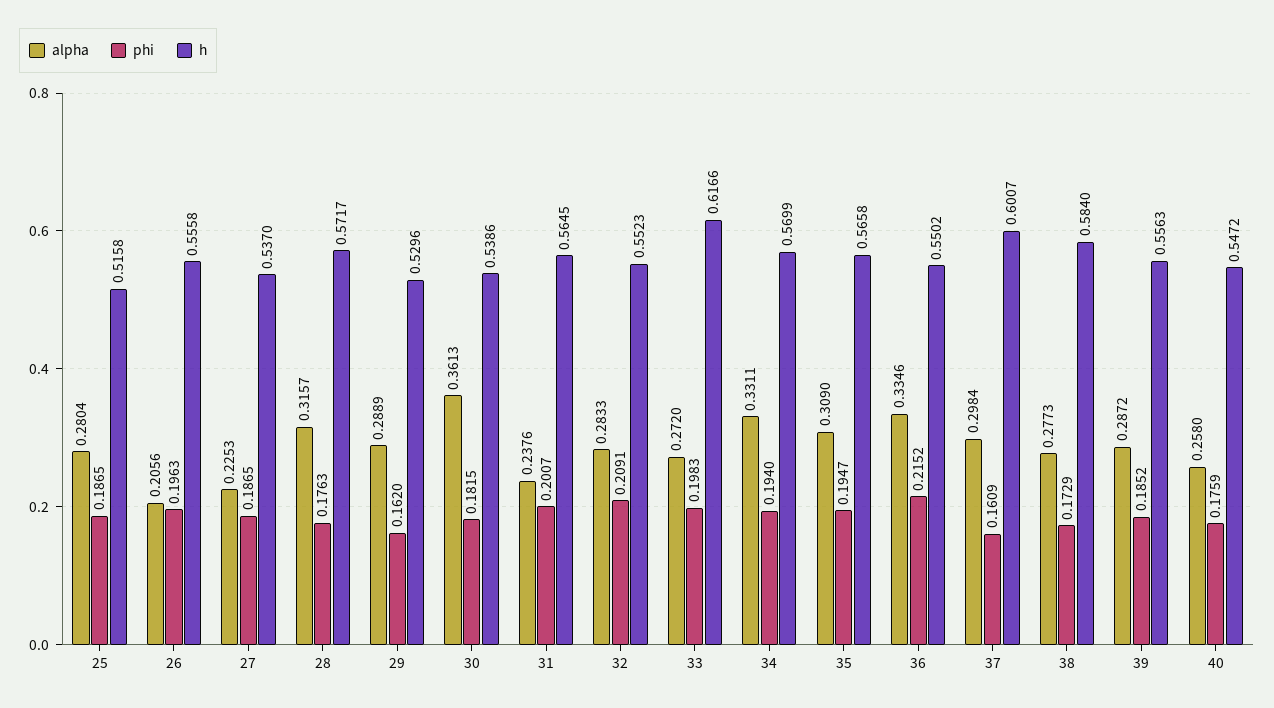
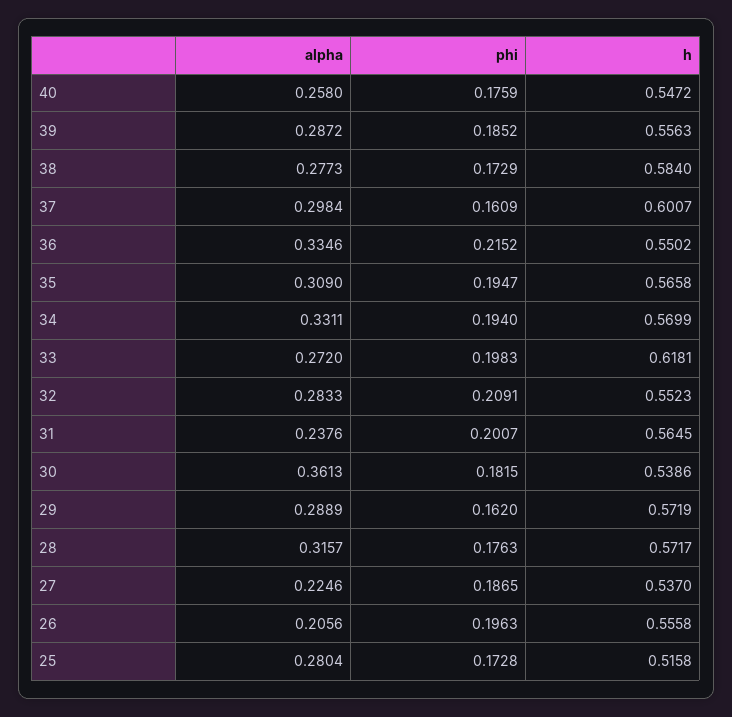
phi, 25: 0.1865 -> 0.1728
alpha, 27: 0.2253 -> 0.2246
h, 29: 0.5296 -> 0.5719
h, 33: 0.6166 -> 0.6181

